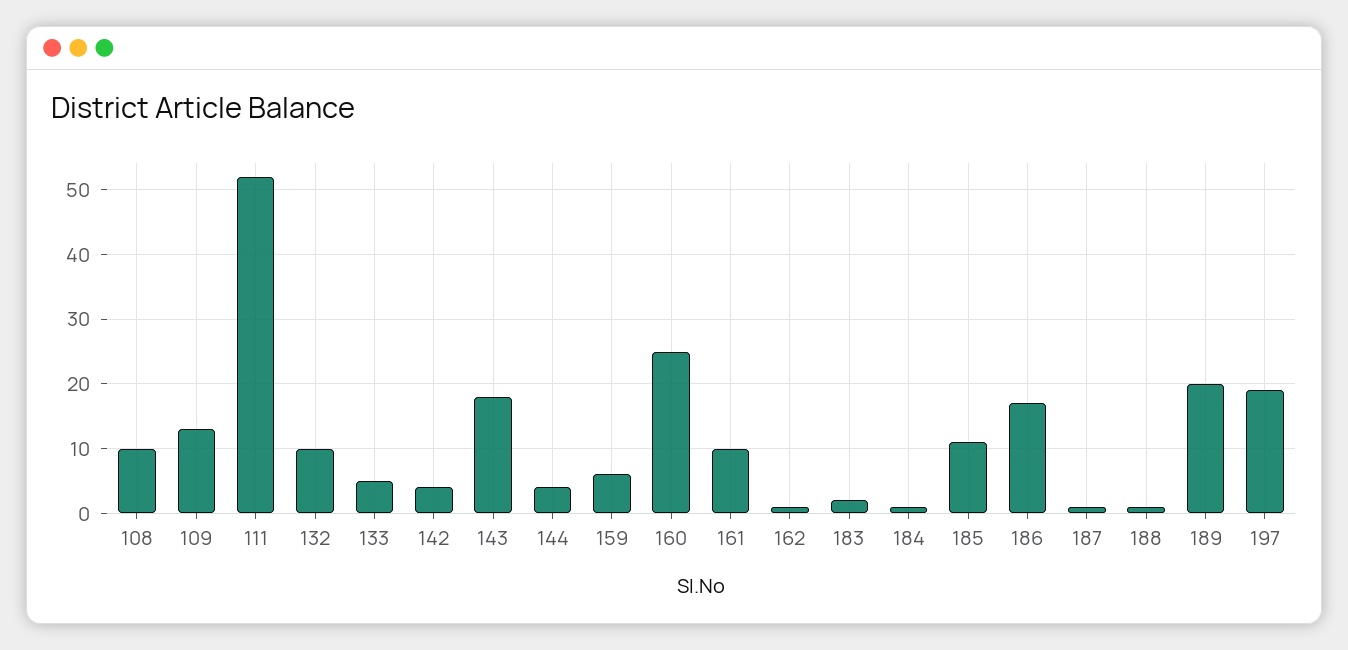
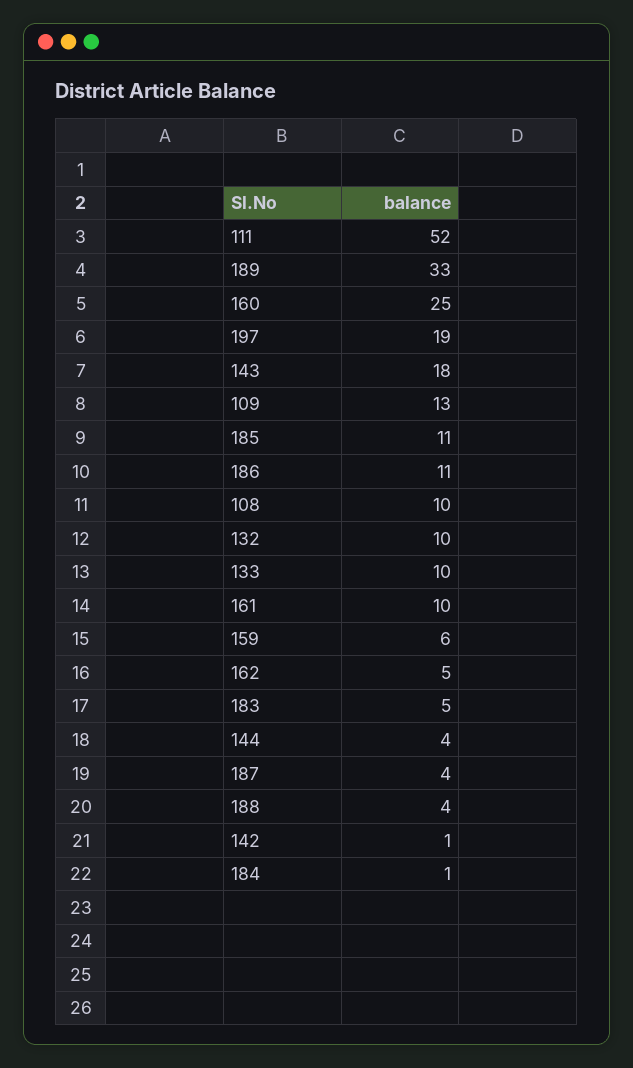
133: 5 -> 10
142: 4 -> 1
162: 1 -> 5
183: 2 -> 5
186: 17 -> 11
187: 1 -> 4
188: 1 -> 4
189: 20 -> 33

